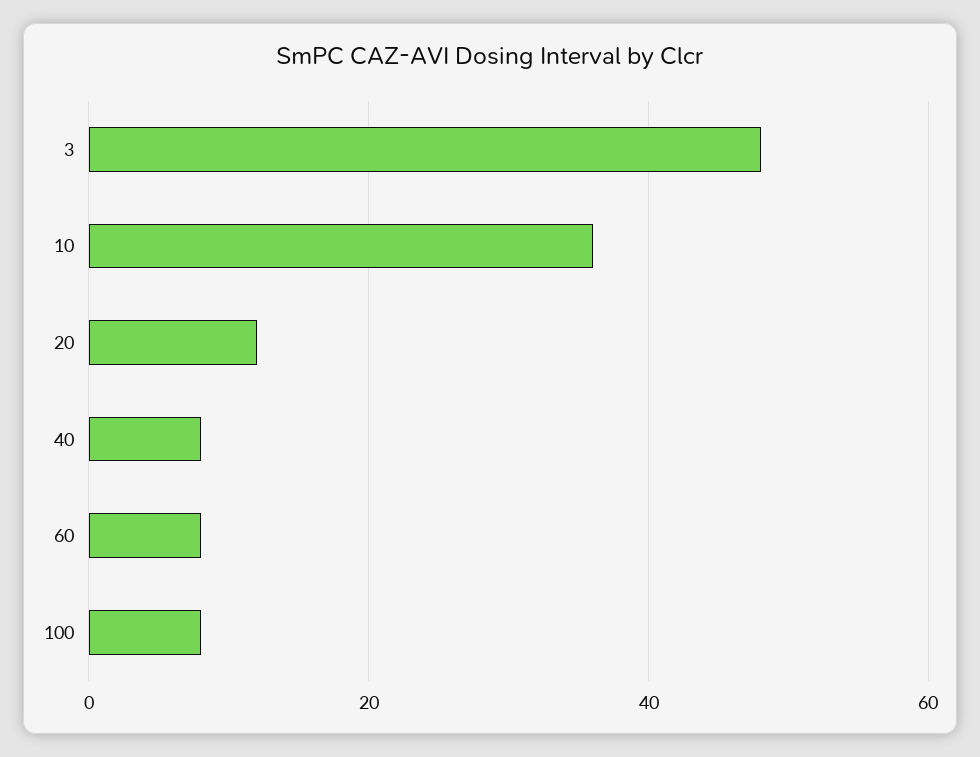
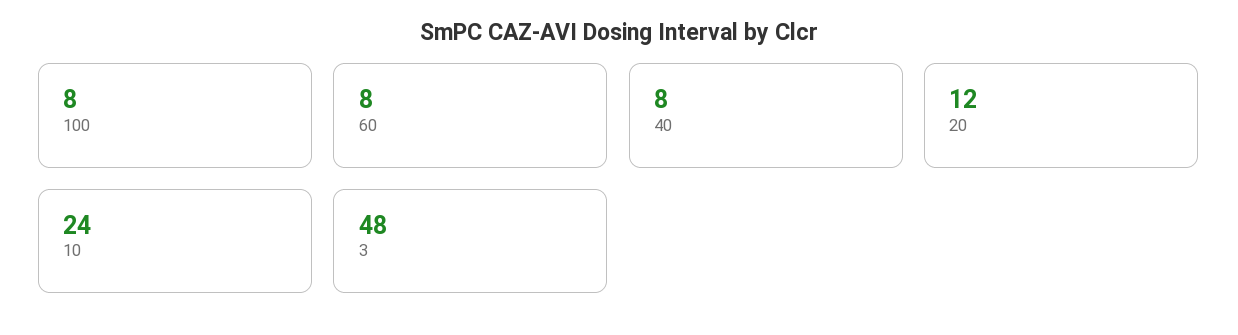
10: 35 -> 24

